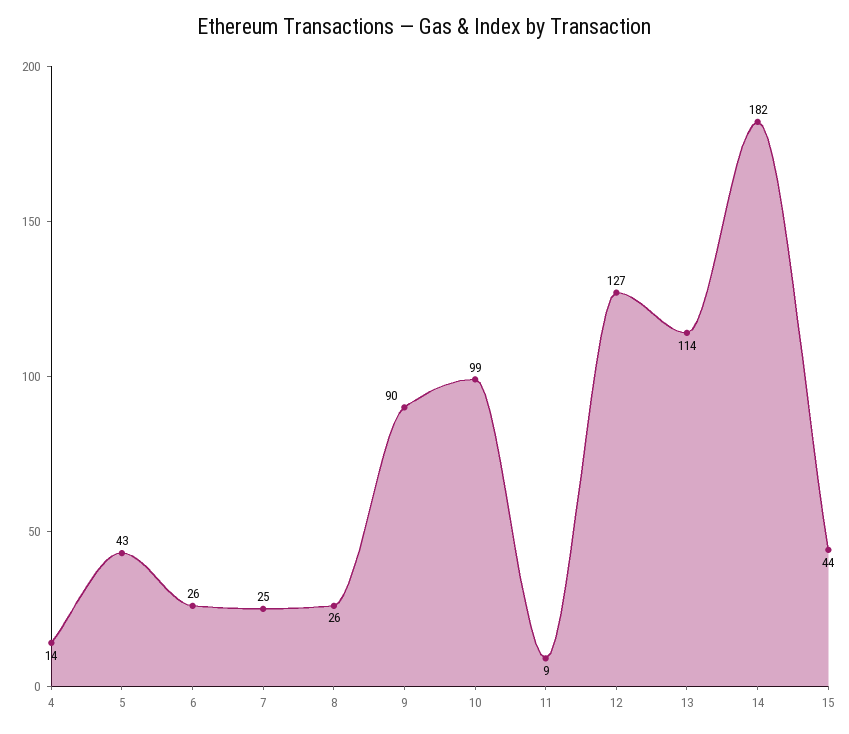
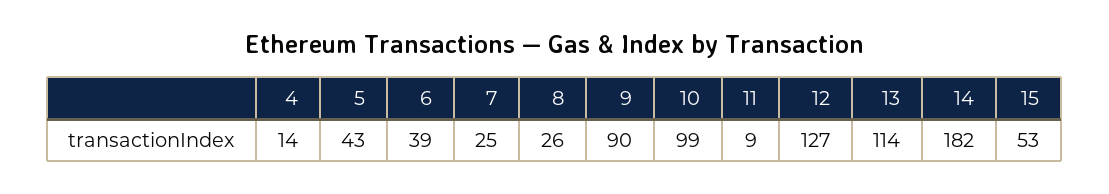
6: 26 -> 39
15: 44 -> 53

